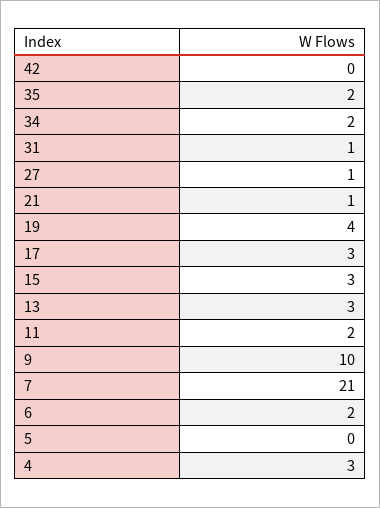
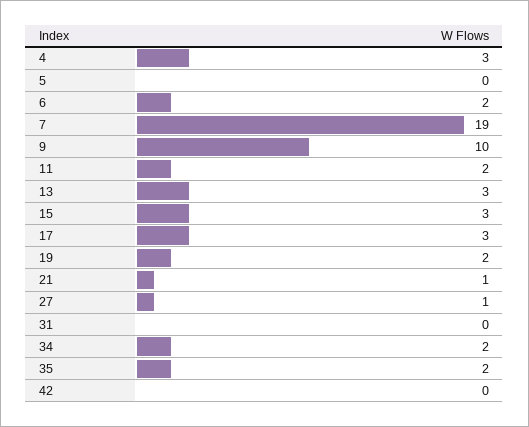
31: 1 -> 0
19: 4 -> 2
7: 21 -> 19

